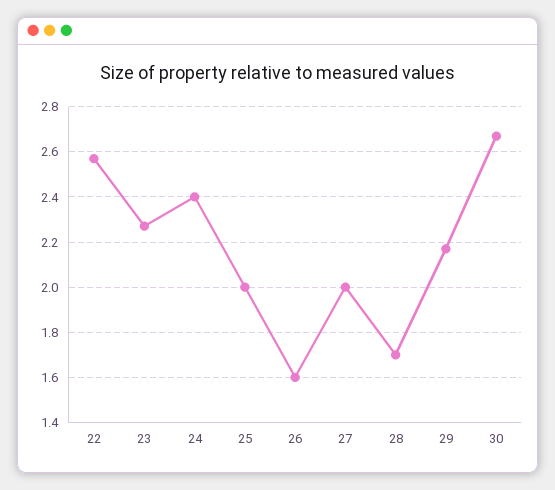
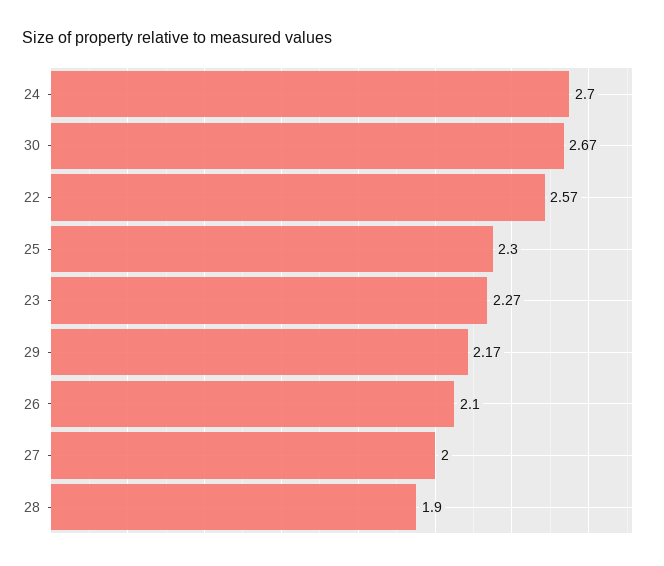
24: 2.4 -> 2.7
25: 2 -> 2.3
26: 1.6 -> 2.1
28: 1.7 -> 1.9

